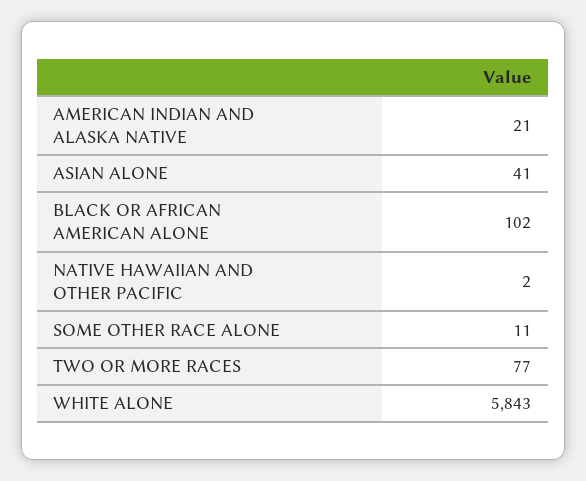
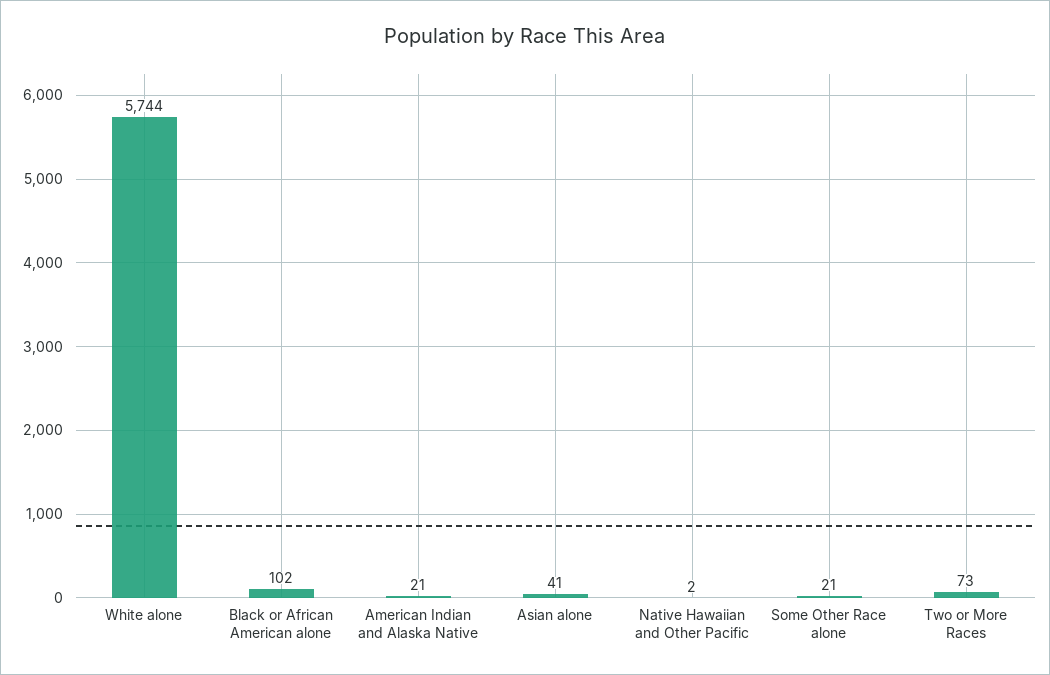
SOME OTHER RACE ALONE: 11 -> 21
TWO OR MORE RACES: 77 -> 73
WHITE ALONE: 5843 -> 5744

